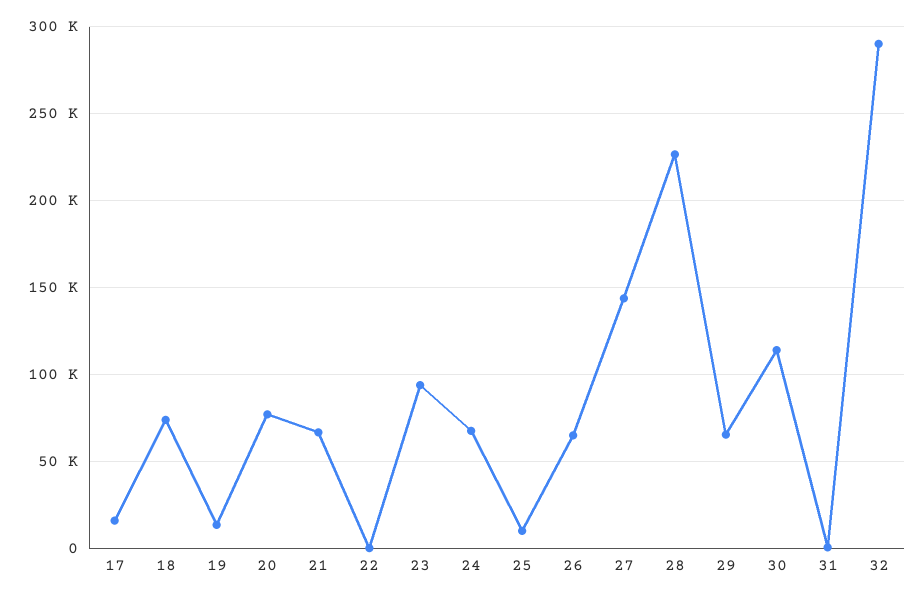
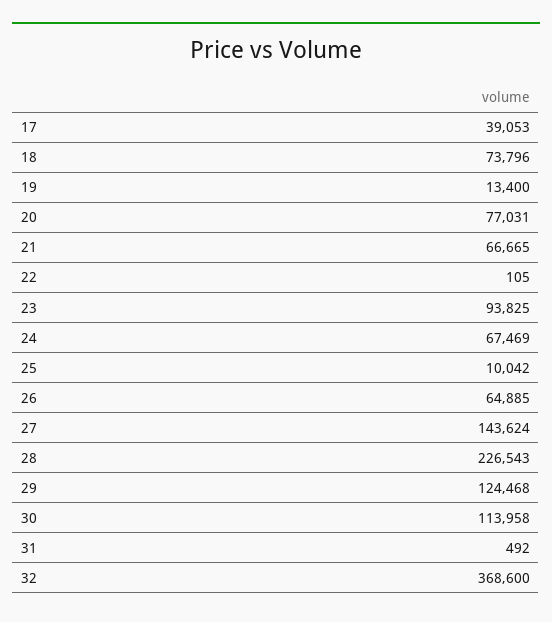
17: 15000 -> 39053
29: 65000 -> 124468
32: 290000 -> 368600

